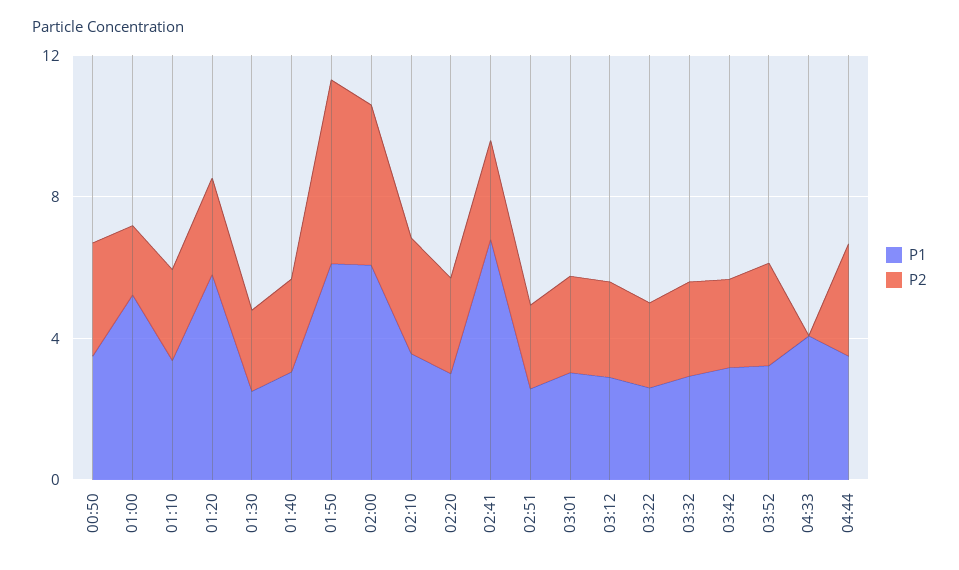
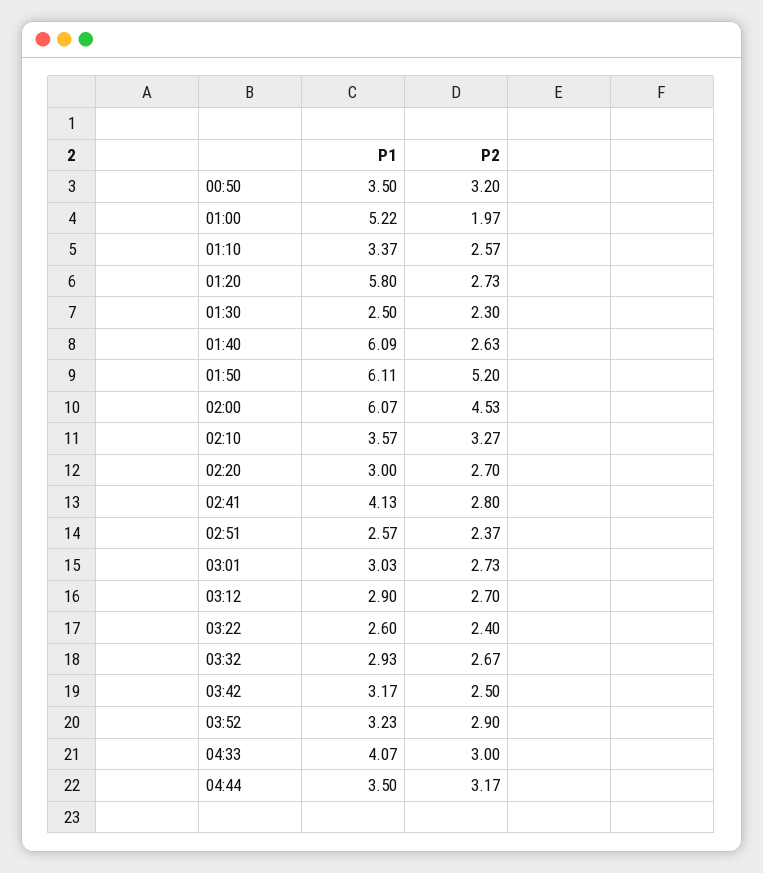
P1, 01:40: 3 -> 6.09
P1, 02:41: 7 -> 4.13
P2, 04:33: 0 -> 3

